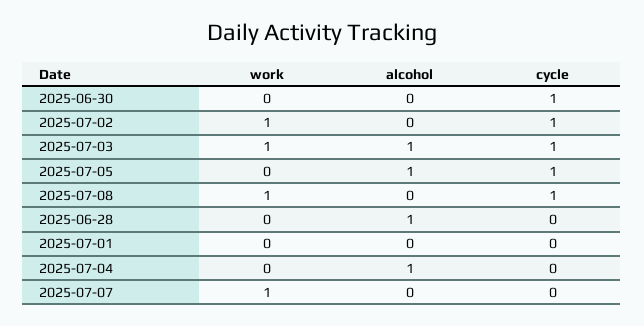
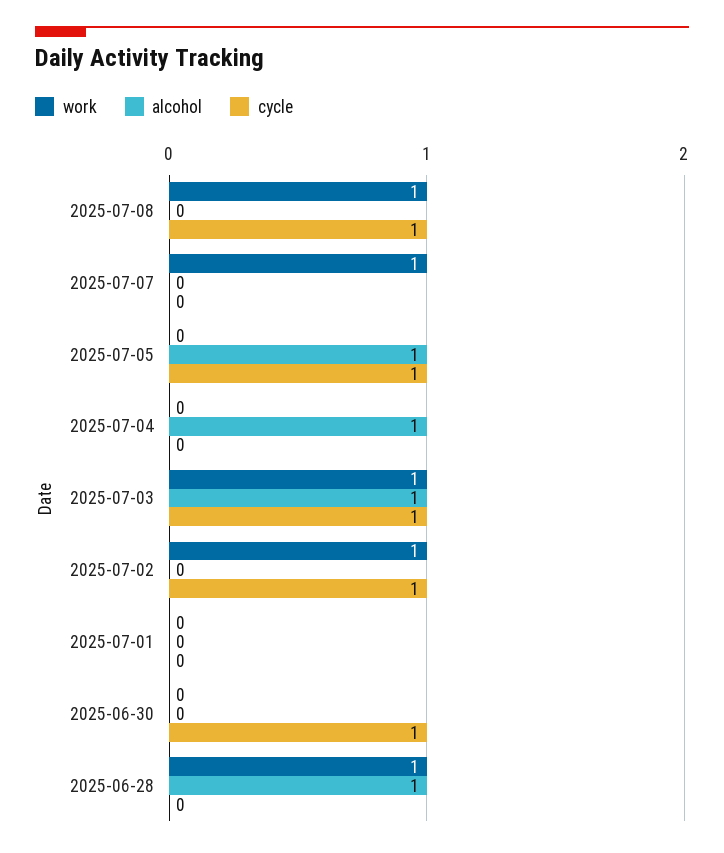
work, 2025-06-28: 0 -> 1

